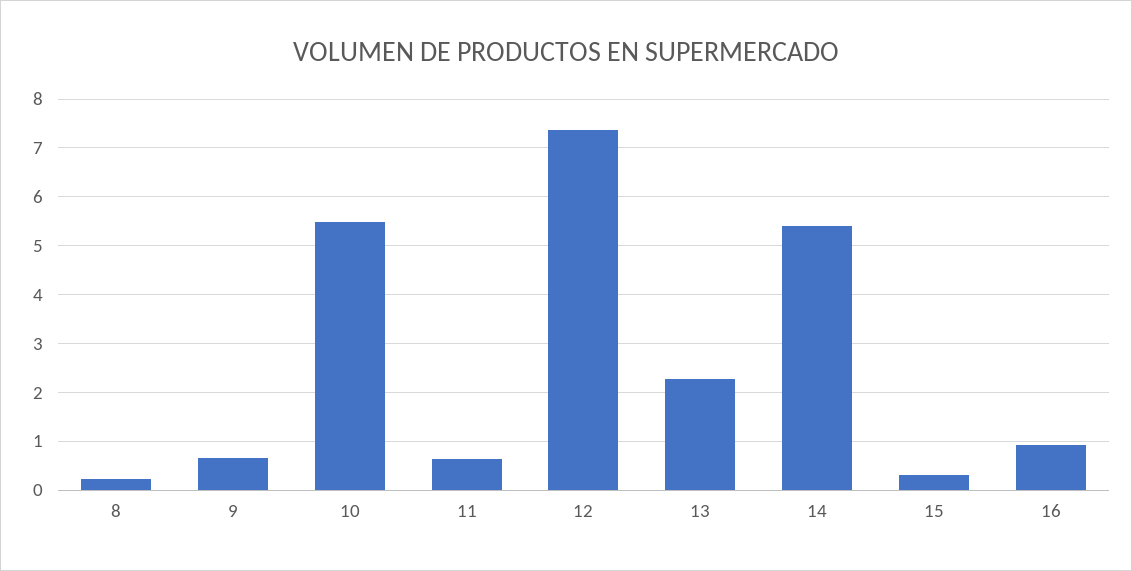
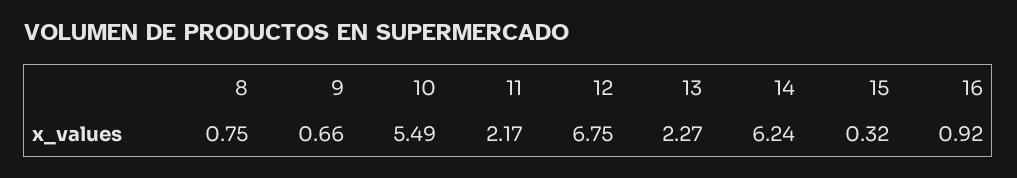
8: 0.2 -> 0.75
11: 0.6 -> 2.17
12: 7.4 -> 6.75
14: 5.4 -> 6.24

